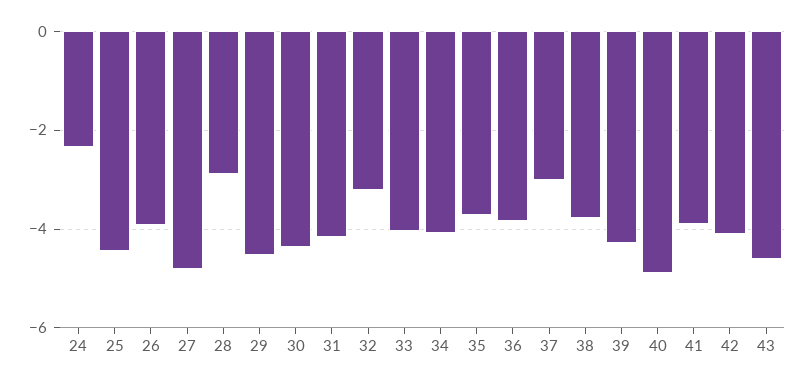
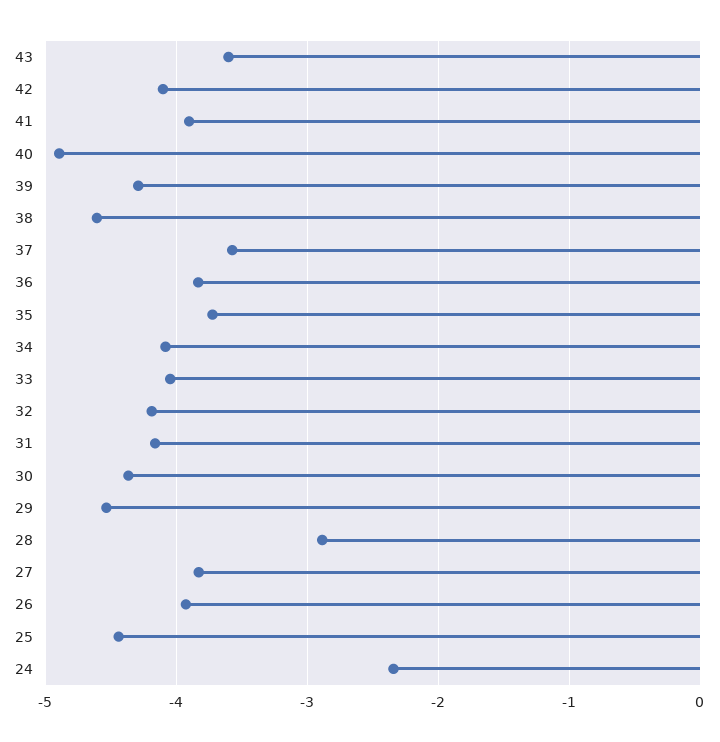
27: -4.8 -> -3.8
32: -3.2 -> -4.2
37: -3 -> -3.6
38: -3.8 -> -4.6
43: -4.6 -> -3.6

